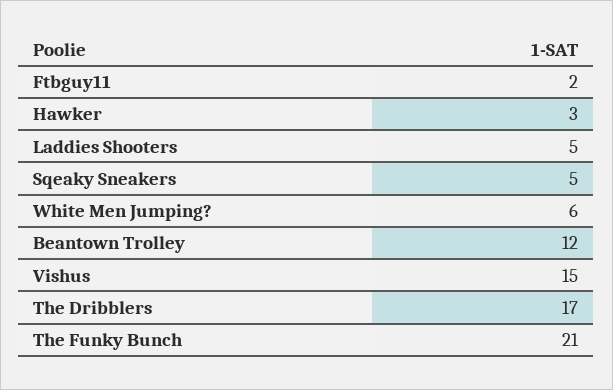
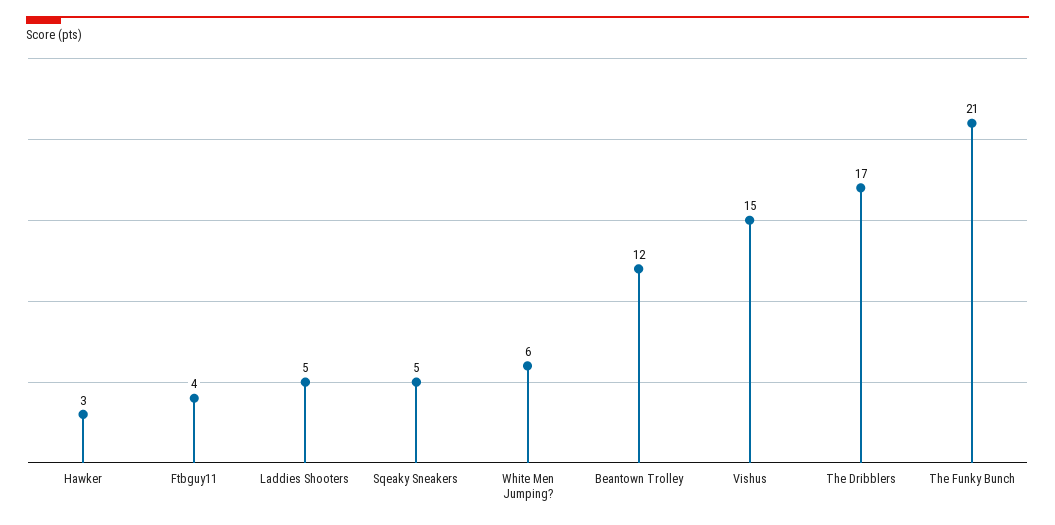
Ftbguy11: 2 -> 4

